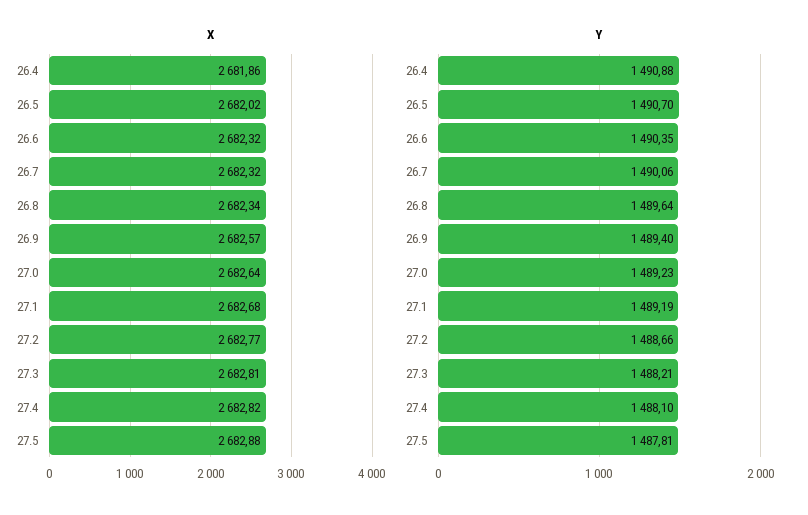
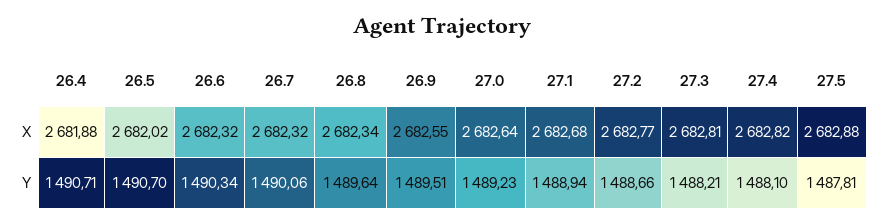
X, 26.4: 2681.86 -> 2681.88
X, 26.9: 2682.57 -> 2682.55
Y, 26.4: 1490.88 -> 1490.71
Y, 26.6: 1490.35 -> 1490.34
Y, 26.9: 1489.4 -> 1489.51
Y, 27.1: 1489.19 -> 1488.94

